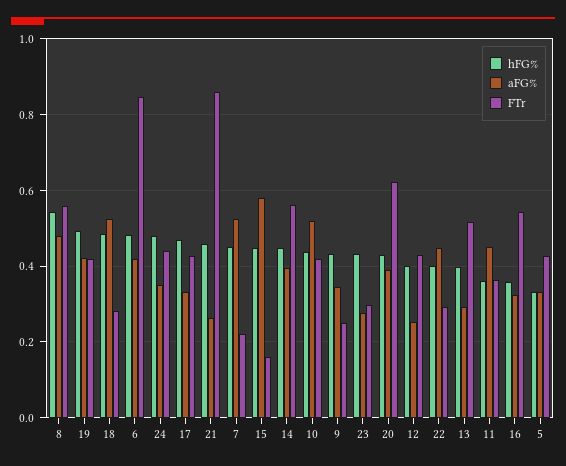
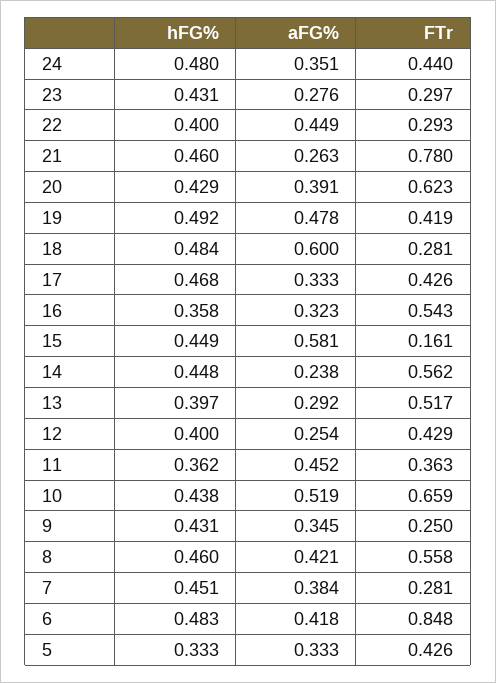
hFG%, 8: 0.54 -> 0.46
aFG%, 8: 0.48 -> 0.421
aFG%, 19: 0.42 -> 0.478
aFG%, 18: 0.52 -> 0.6
FTr, 21: 0.86 -> 0.78
aFG%, 7: 0.52 -> 0.384
FTr, 7: 0.22 -> 0.281
aFG%, 14: 0.4 -> 0.238
FTr, 10: 0.42 -> 0.659

